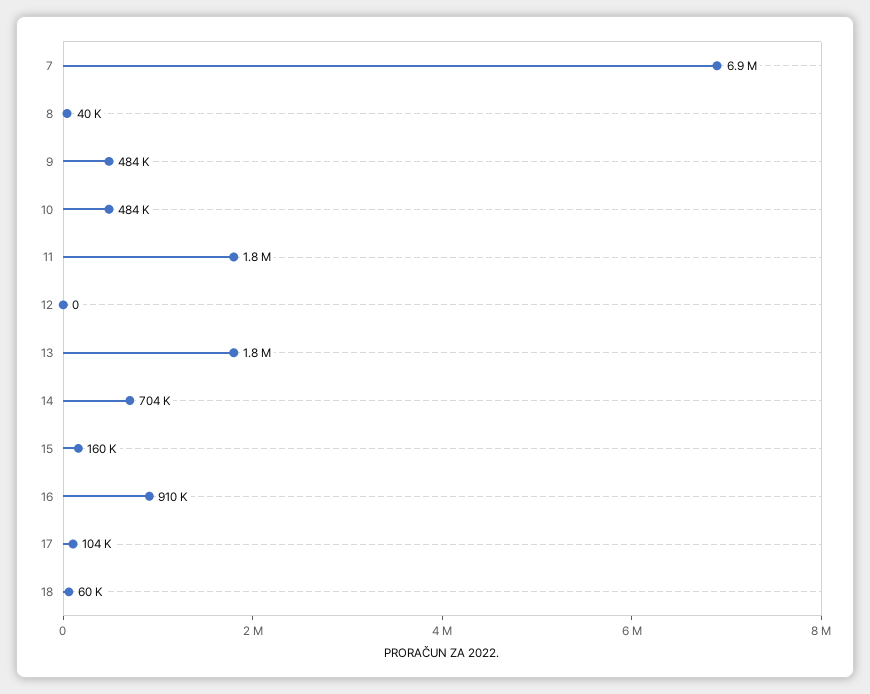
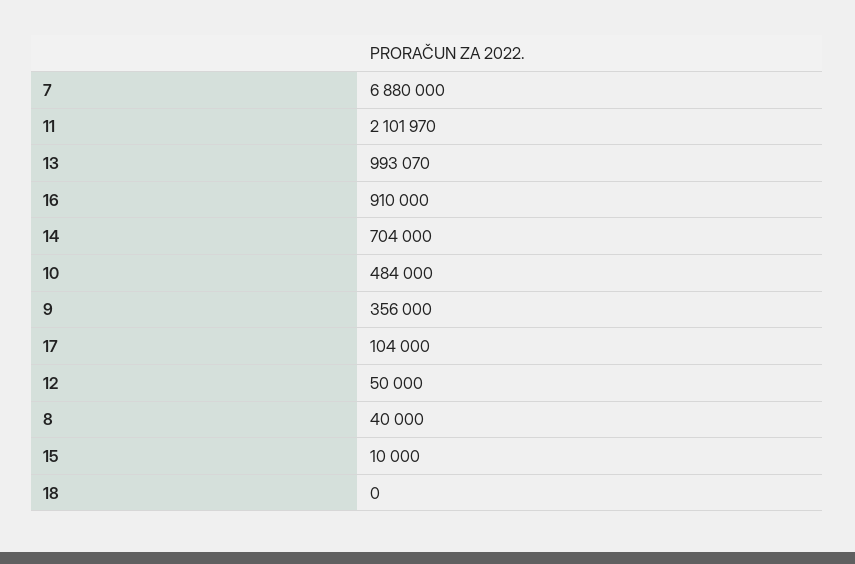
9: 484000 -> 356000
11: 1800000 -> 2101970
12: 0 -> 50000
13: 1800000 -> 993070
15: 160000 -> 10000
18: 60000 -> 0

